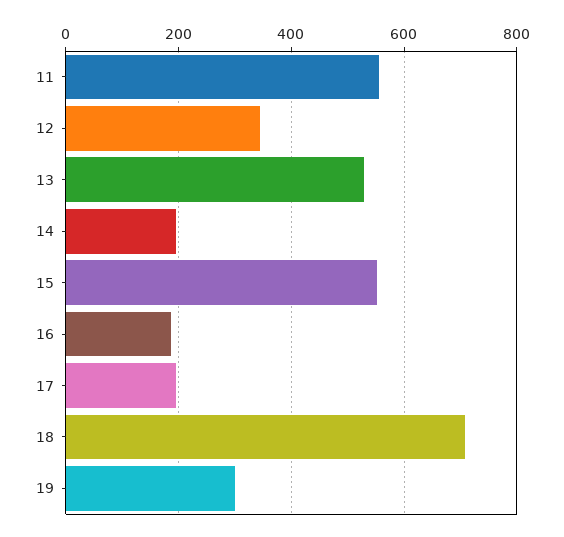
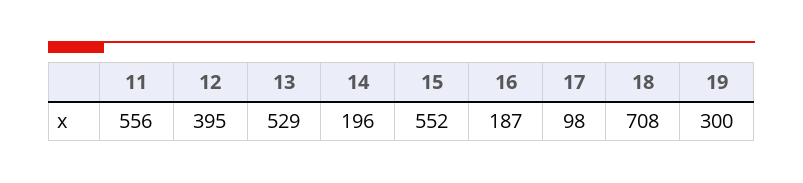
12: 340 -> 395
17: 200 -> 98

